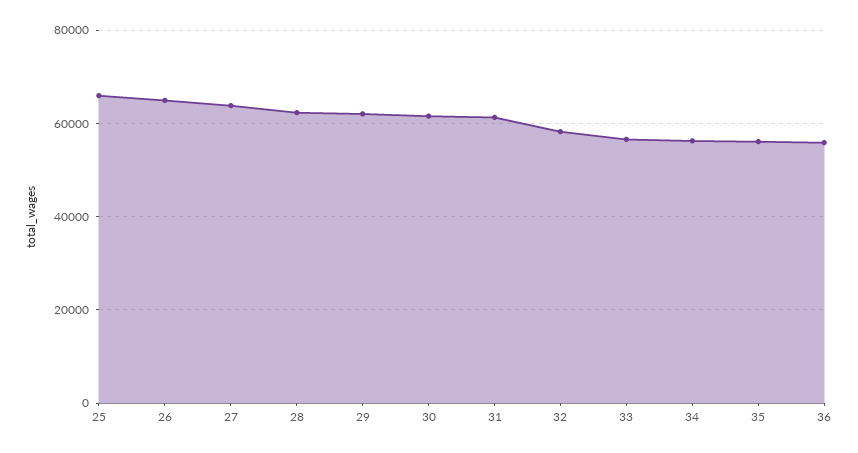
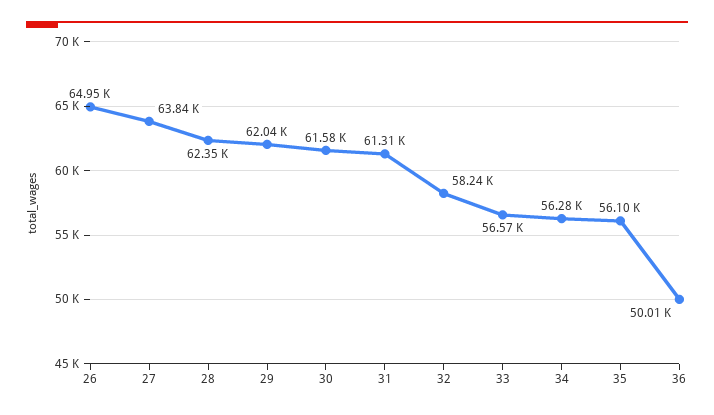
25: 66000 -> none
36: 56000 -> 50010

